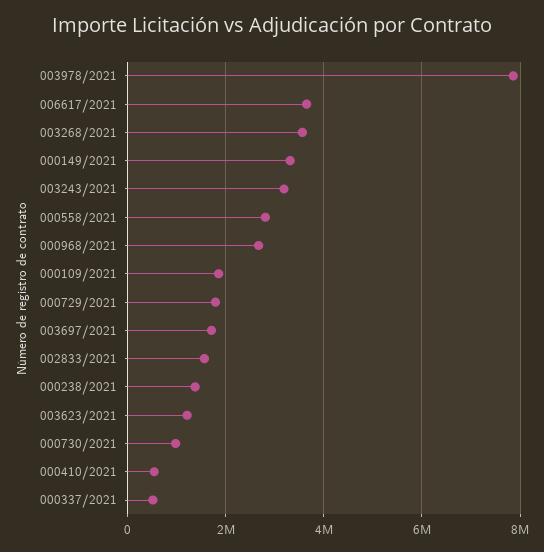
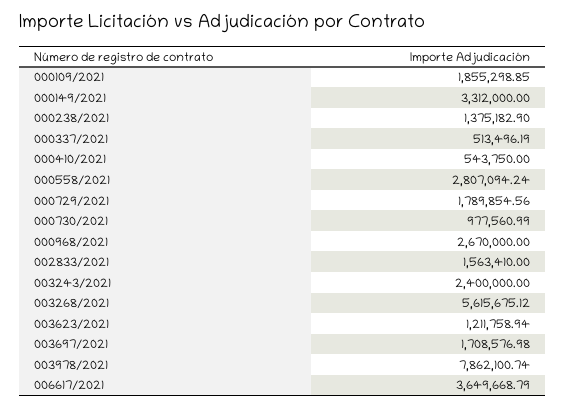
003268/2021: 3600000 -> 5615675.12
003243/2021: 3200000 -> 2400000

